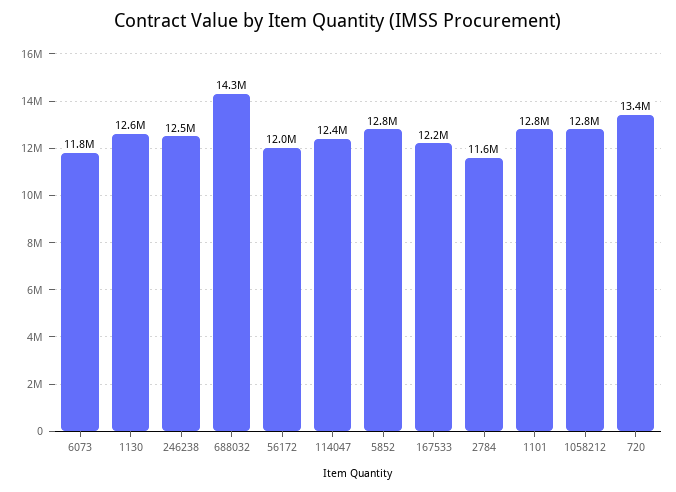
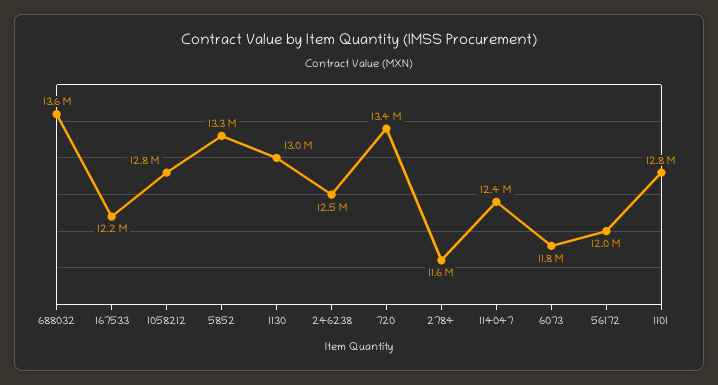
1130: 12600000 -> 13000000
688032: 14300000 -> 13600000
5852: 12800000 -> 13300000

